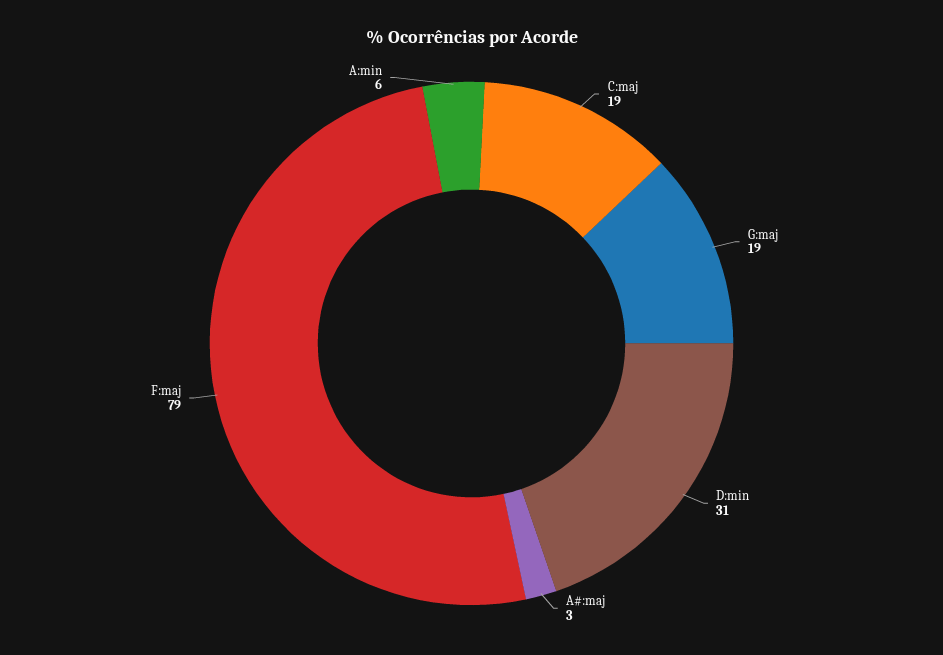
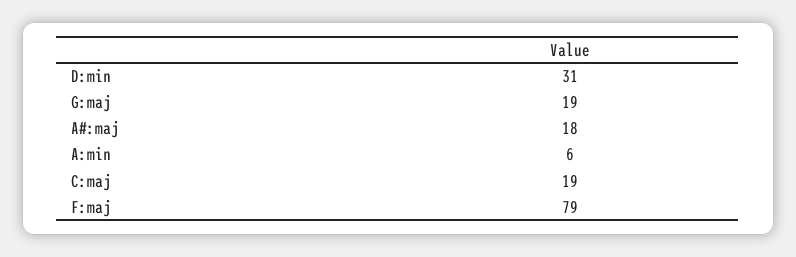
A#:maj: 3 -> 18

